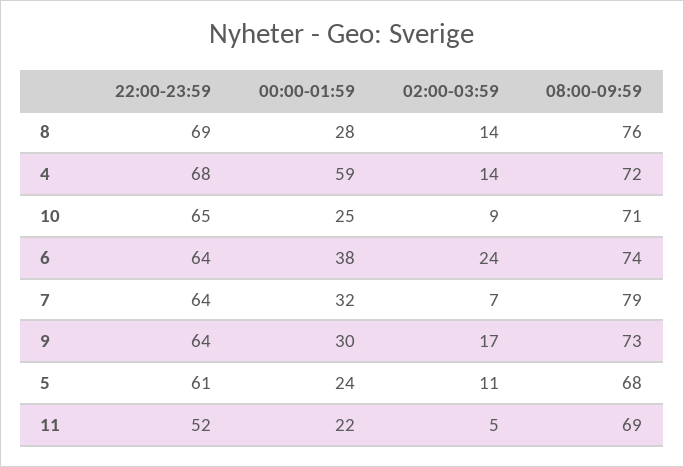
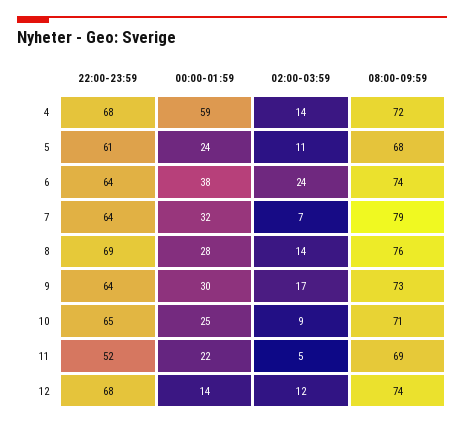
22:00-23:59, 12: none -> 68
00:00-01:59, 12: none -> 14
02:00-03:59, 12: none -> 12
08:00-09:59, 12: none -> 74

